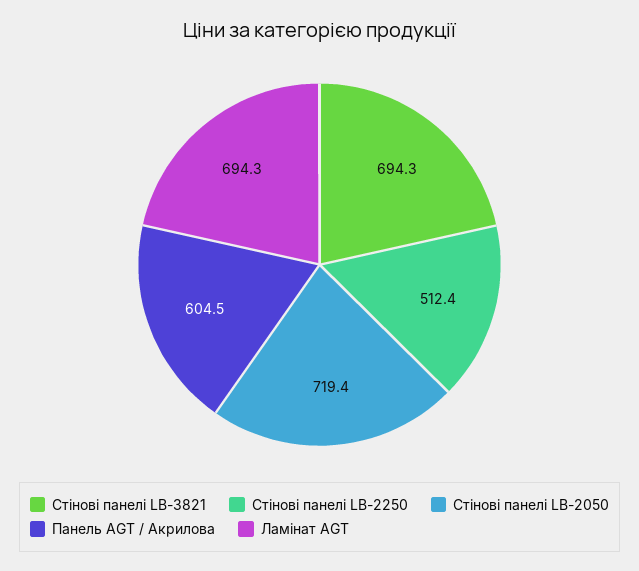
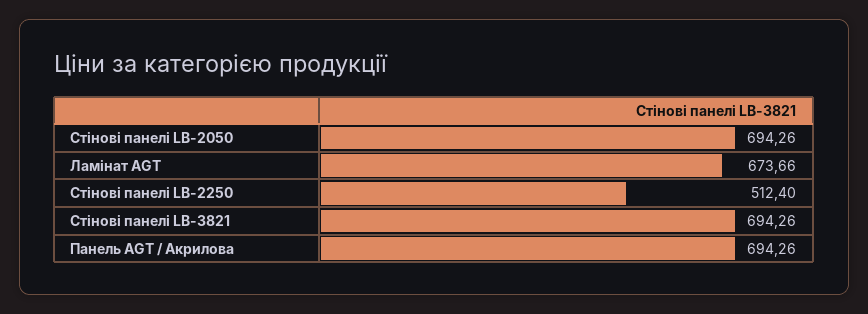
Стінові панелі LB-2050: 719.4 -> 694.26
Панель AGT / Акрилова: 604.5 -> 694.26
Ламінат AGT: 694.3 -> 673.66

